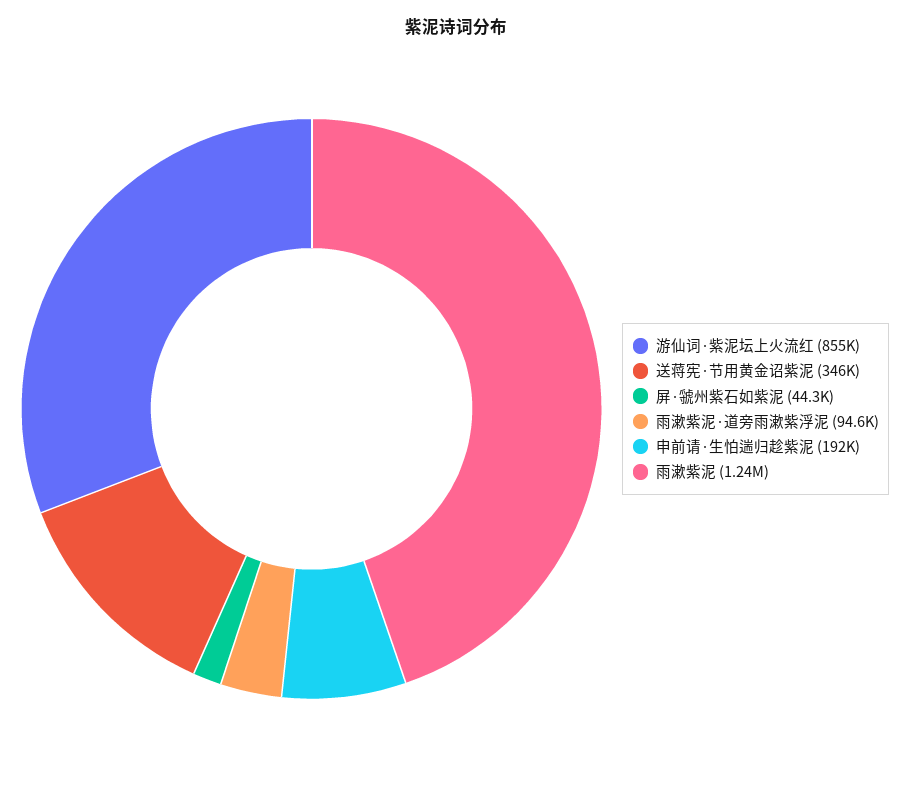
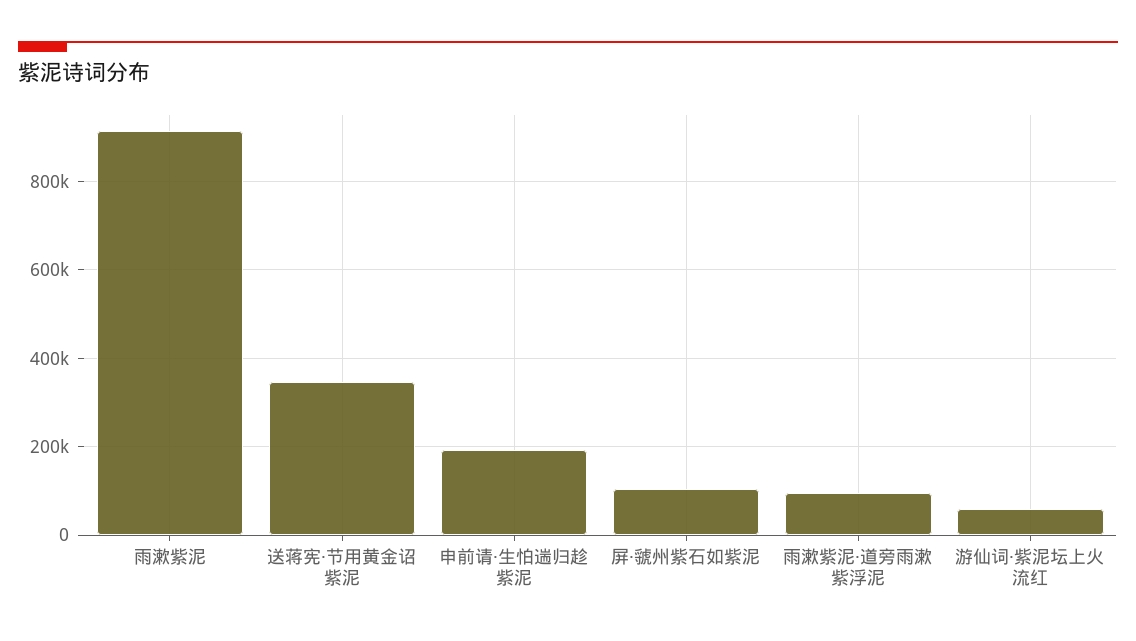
游仙词·紫泥坛上火流红: 855000 -> 60000
屏·虢州紫石如紫泥: 44300 -> 100000
雨漱紫泥: 1240000 -> 920000

